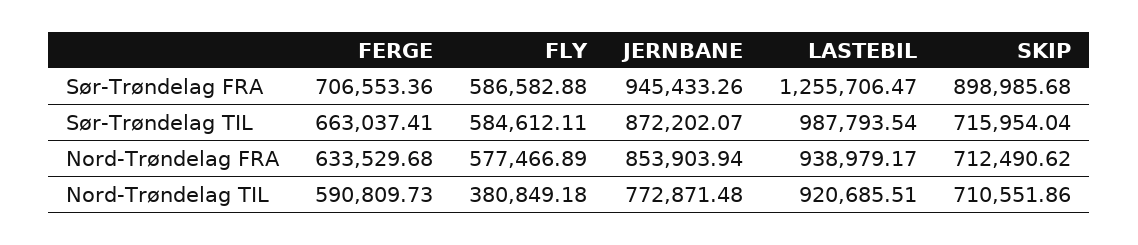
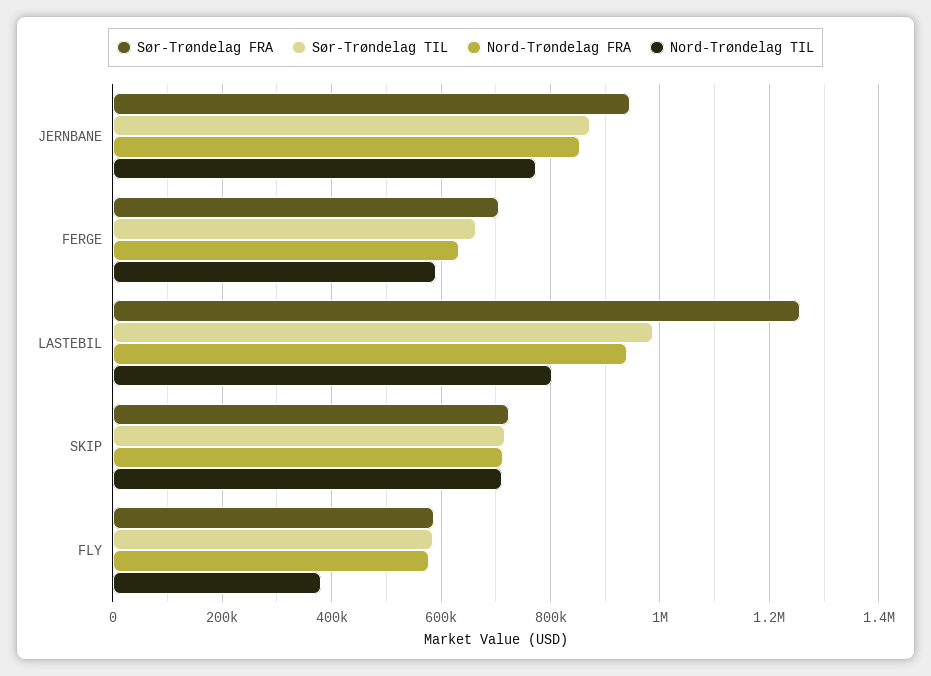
Sør-Trøndelag FRA, SKIP: 898985.68 -> 720000
Nord-Trøndelag TIL, LASTEBIL: 920685.51 -> 800000

